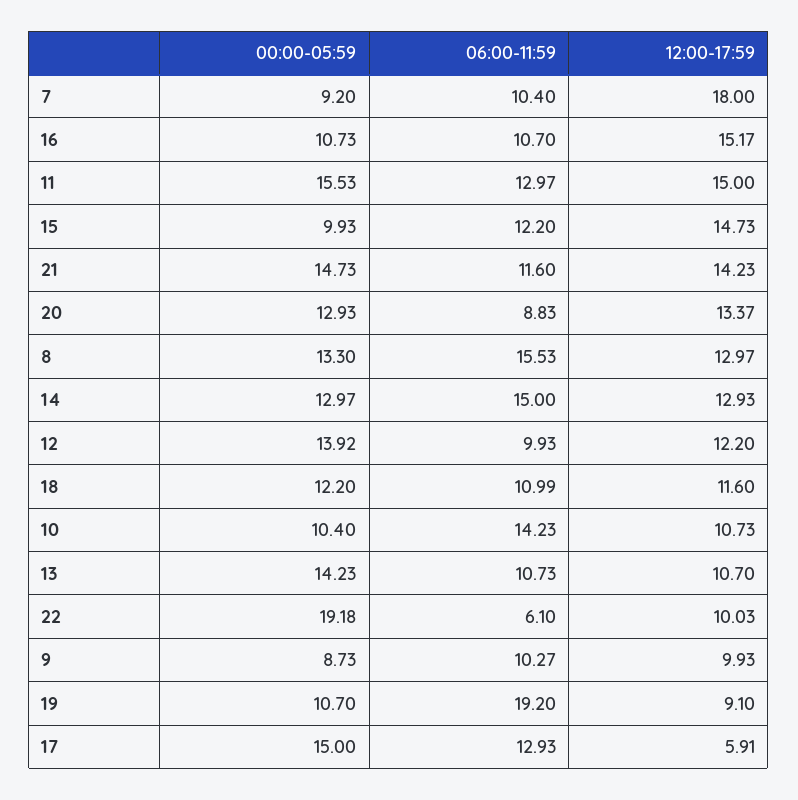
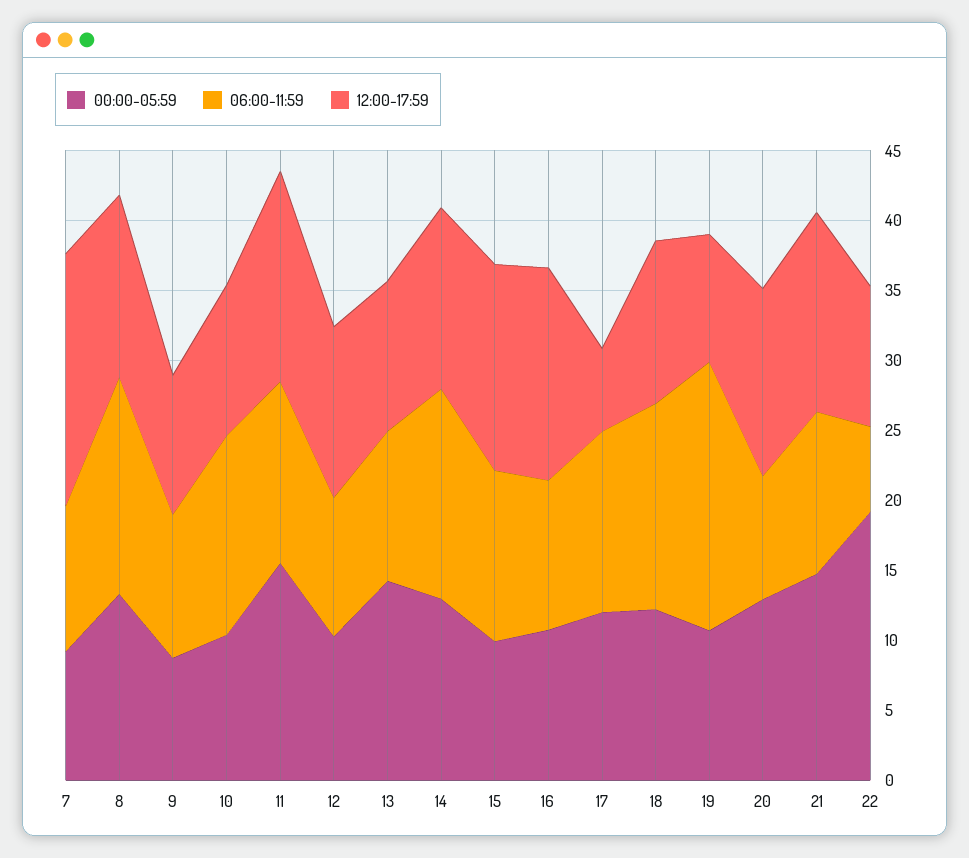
00:00-05:59, 12: 13.92 -> 10
06:00-11:59, 18: 10.99 -> 15
00:00-05:59, 17: 15 -> 12

